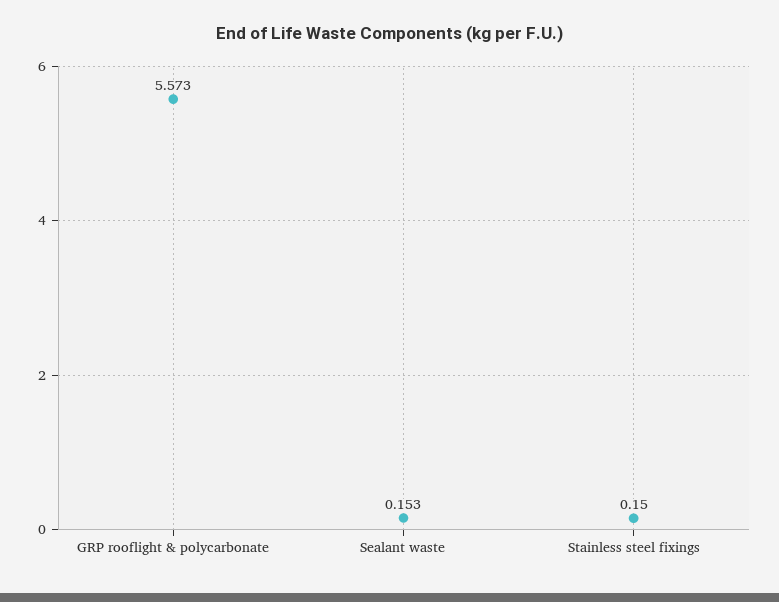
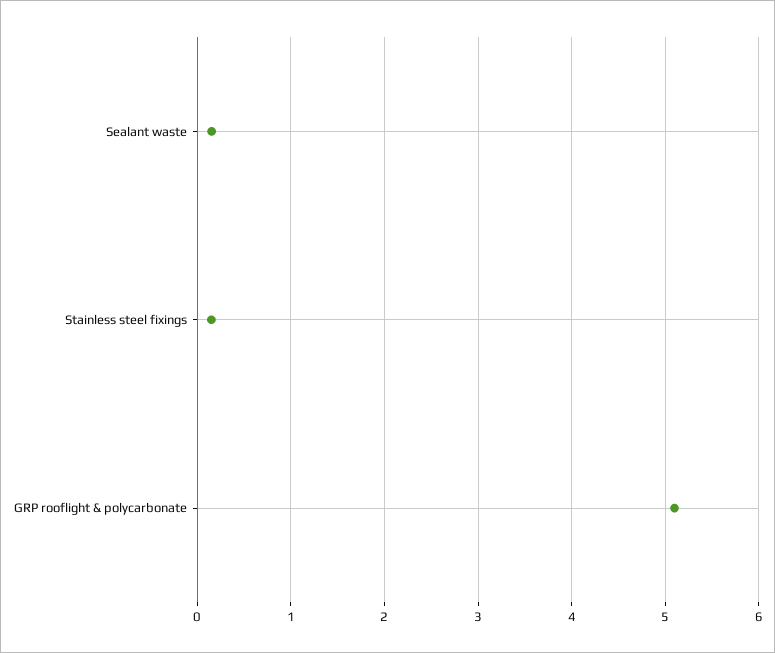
GRP rooflight & polycarbonate: 5.573 -> 5.1

